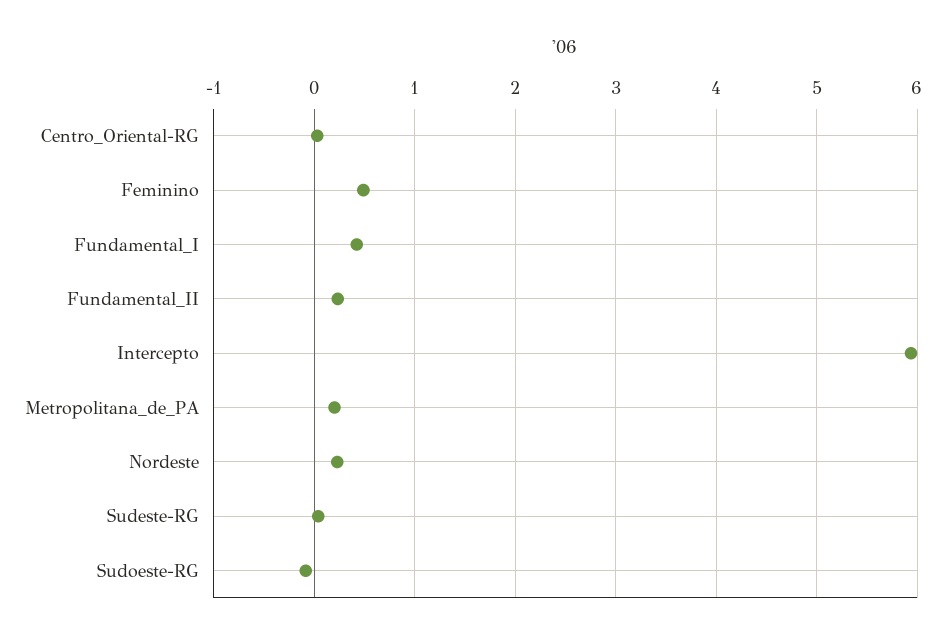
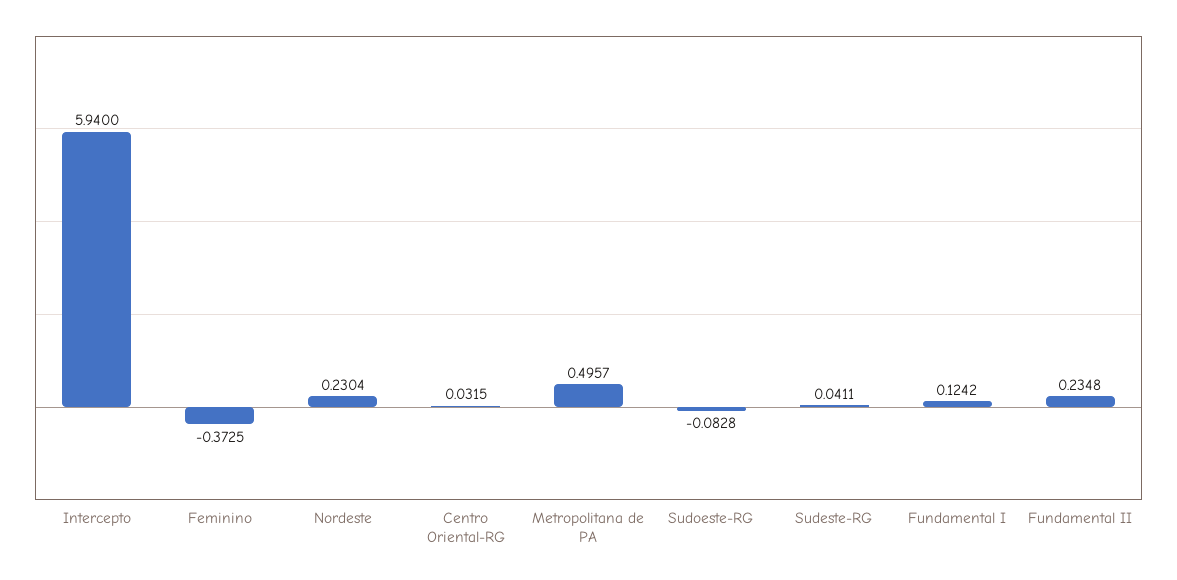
Feminino: 0.5 -> -0.3725
Fundamental_I: 0.4 -> 0.1242
Metropolitana_de_PA: 0.2 -> 0.4957

